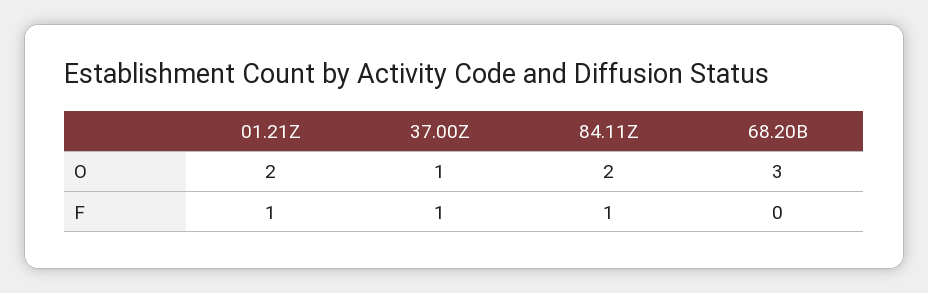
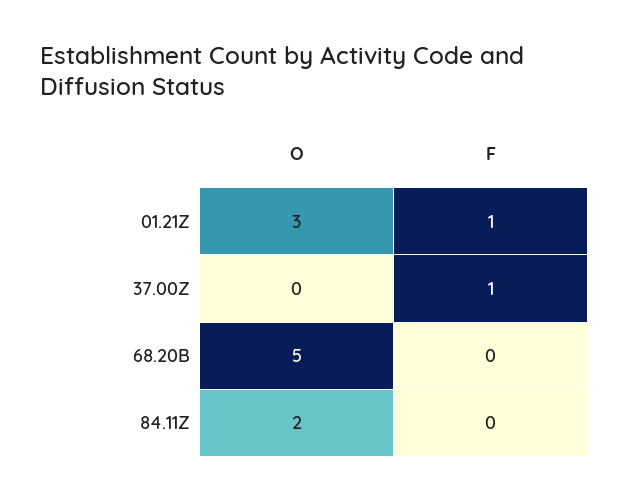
01.21Z, O: 2 -> 3
37.00Z, O: 1 -> 0
68.20B, O: 3 -> 5
84.11Z, F: 1 -> 0

